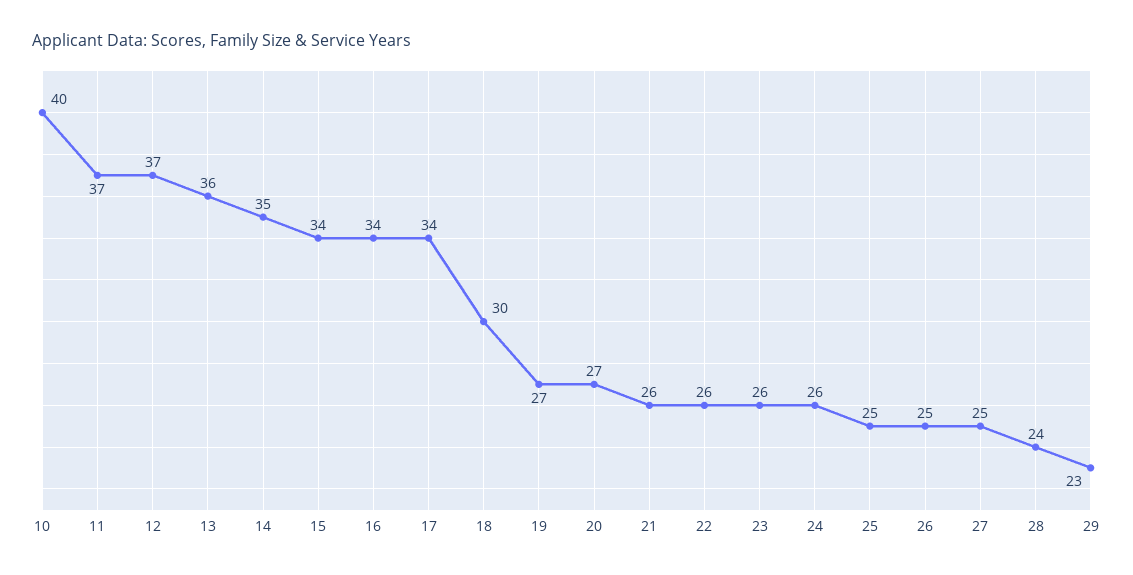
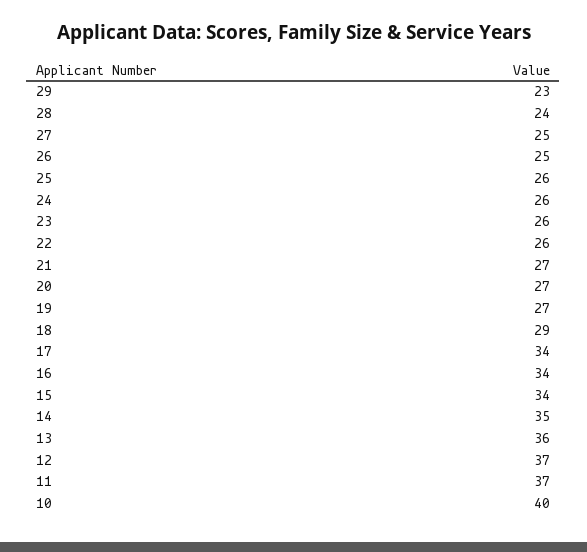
18: 30 -> 29
21: 26 -> 27
25: 25 -> 26

